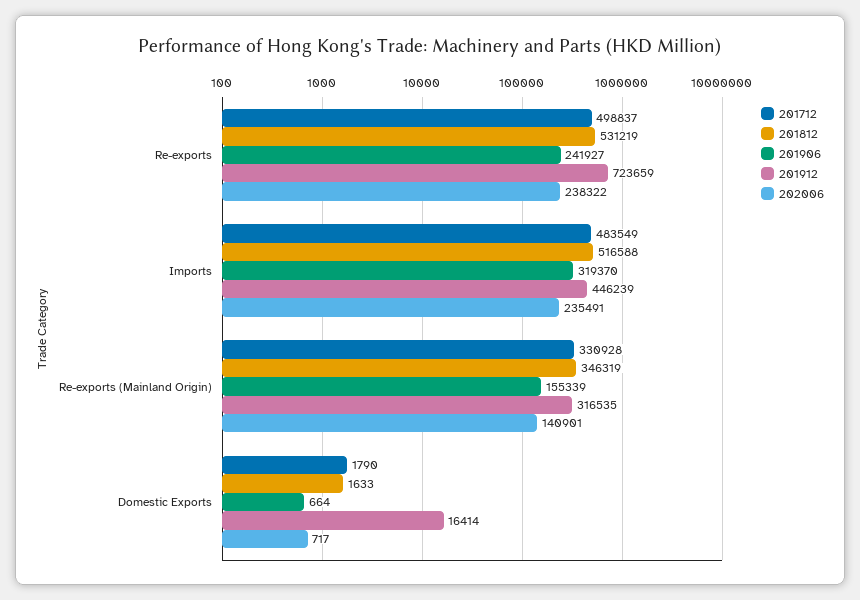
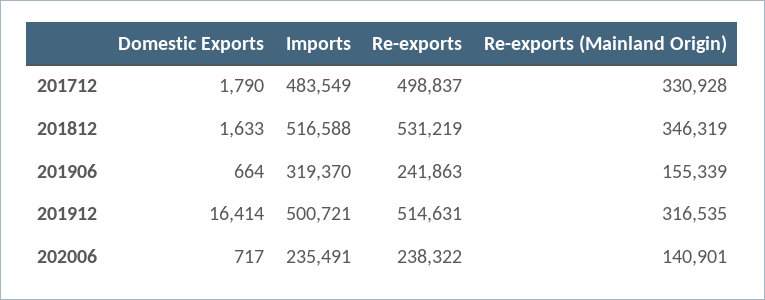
201906, Re-exports: 241927 -> 241863
201912, Re-exports: 723659 -> 514631
201912, Imports: 446239 -> 500721

